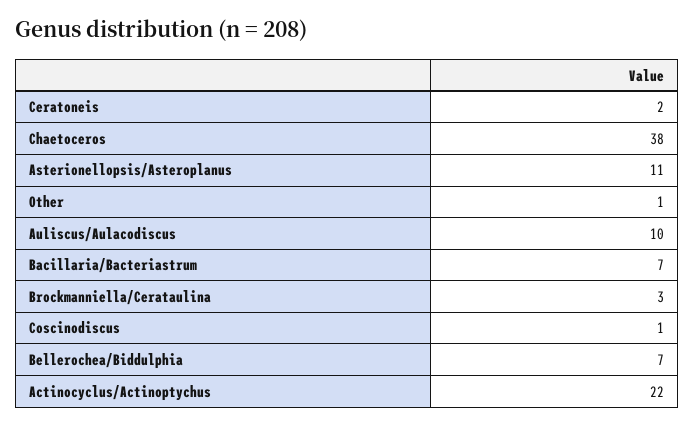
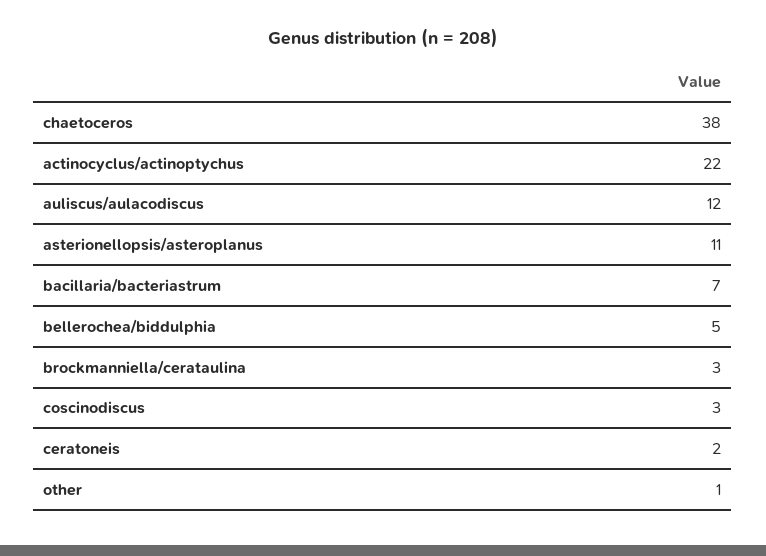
Auliscus/Aulacodiscus: 10 -> 12
Coscinodiscus: 1 -> 3
Bellerochea/Biddulphia: 7 -> 5

